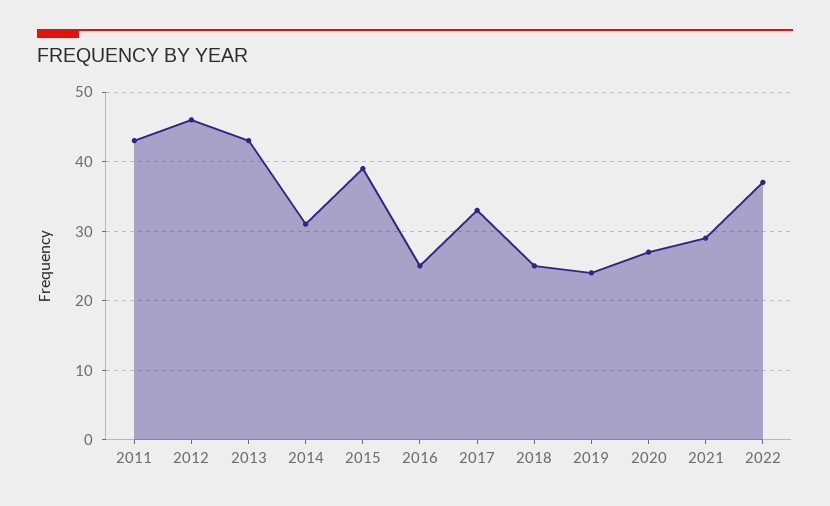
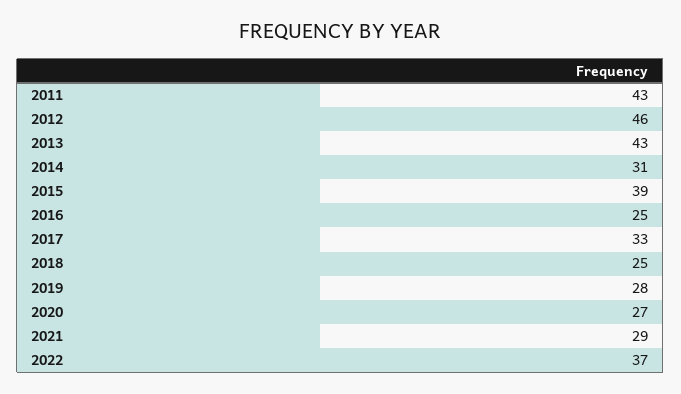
2019: 24 -> 28

